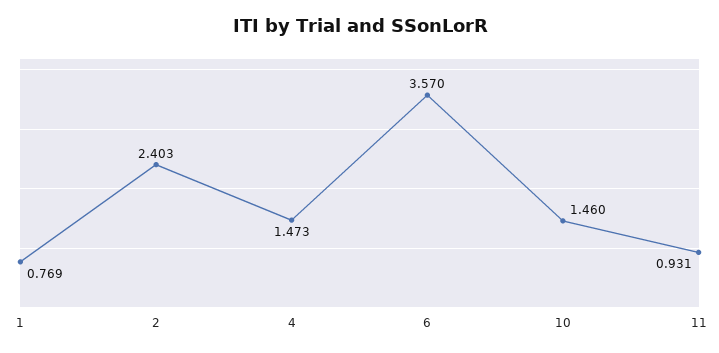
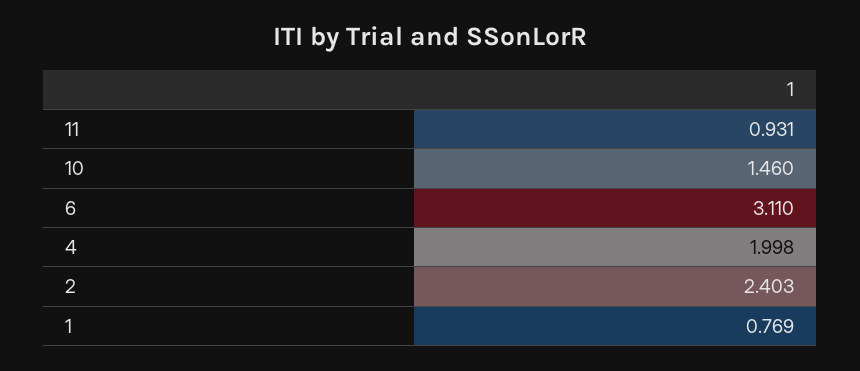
4: 1.473 -> 1.998
6: 3.57 -> 3.11

